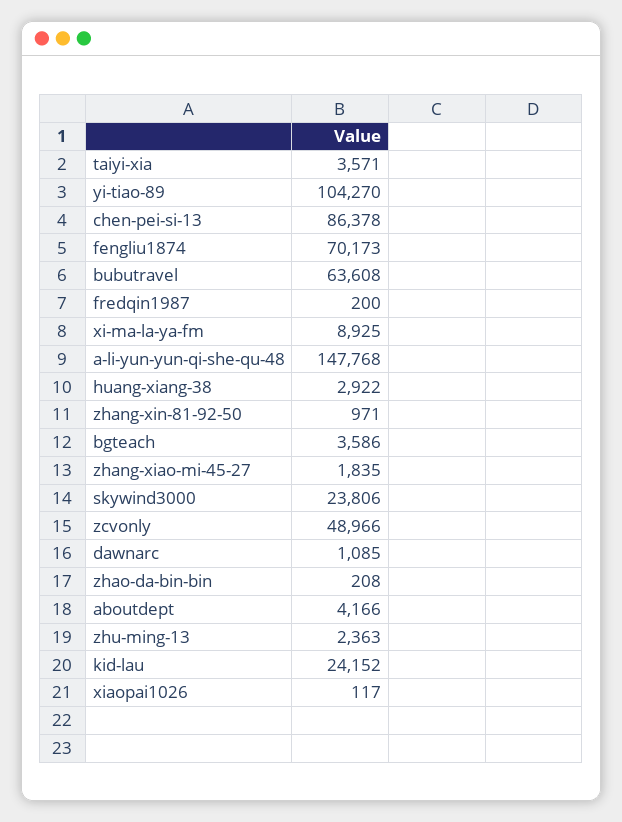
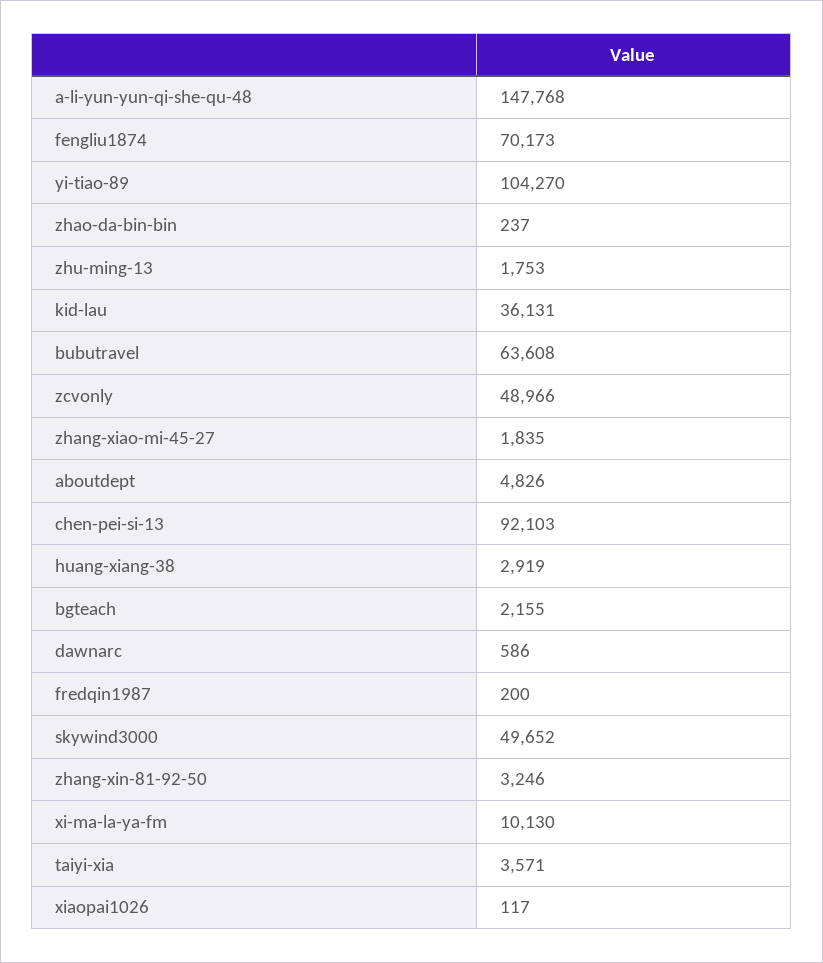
chen-pei-si-13: 86378 -> 92103
xi-ma-la-ya-fm: 8925 -> 10130
huang-xiang-38: 2922 -> 2919
zhang-xin-81-92-50: 971 -> 3246
bgteach: 3586 -> 2155
skywind3000: 23806 -> 49652
dawnarc: 1085 -> 586
zhao-da-bin-bin: 208 -> 237
aboutdept: 4166 -> 4826
zhu-ming-13: 2363 -> 1753
kid-lau: 24152 -> 36131

